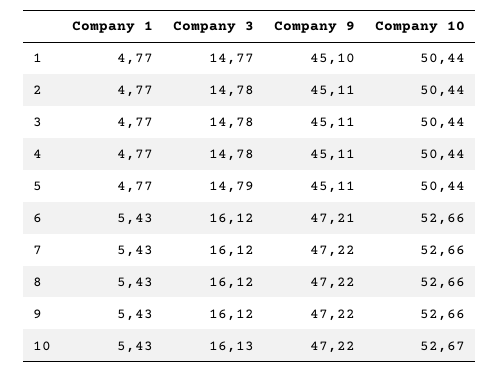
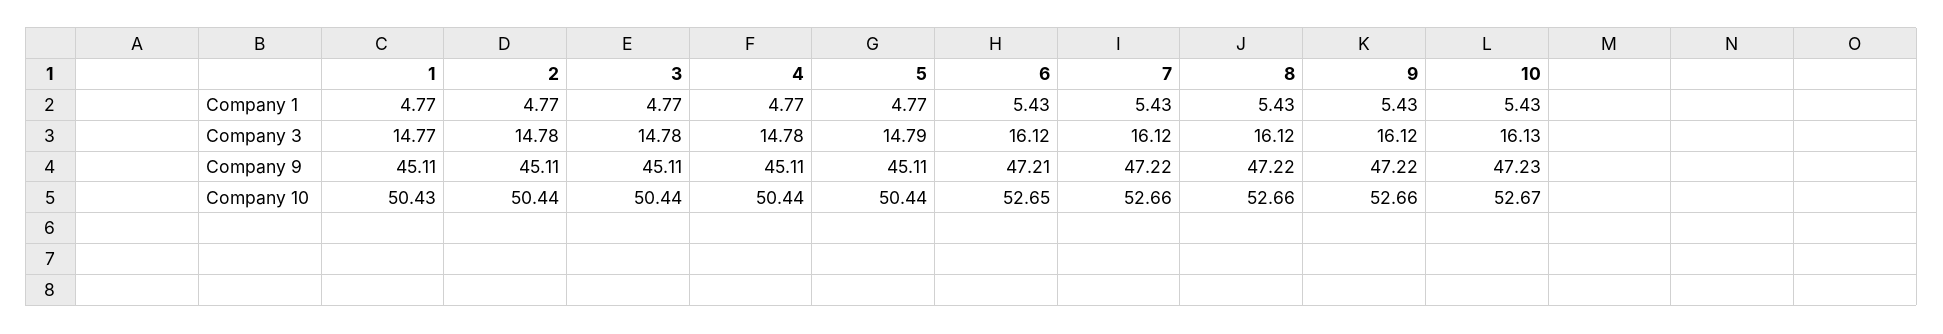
Company 9, 1: 45.1 -> 45.11
Company 10, 1: 50.44 -> 50.43
Company 10, 6: 52.66 -> 52.65
Company 9, 10: 47.22 -> 47.23

